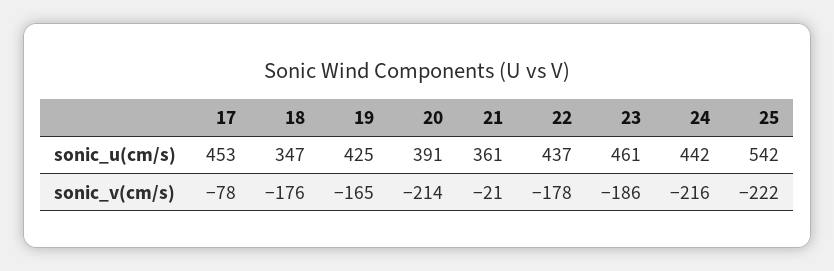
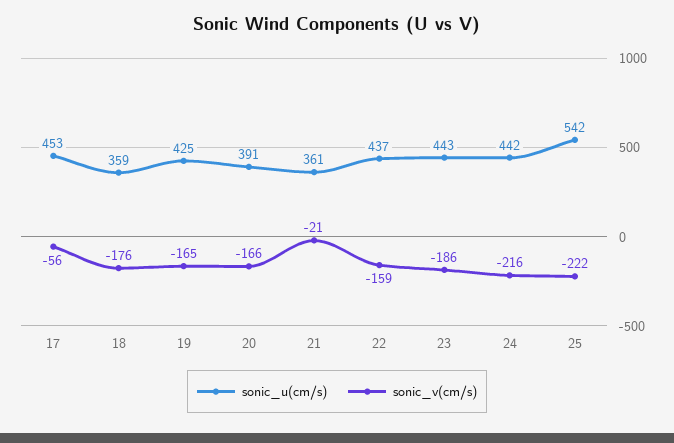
sonic_u(cm/s), 18: 347 -> 359
sonic_u(cm/s), 23: 461 -> 443
sonic_v(cm/s), 17: -78 -> -56
sonic_v(cm/s), 20: -214 -> -166
sonic_v(cm/s), 22: -178 -> -159

